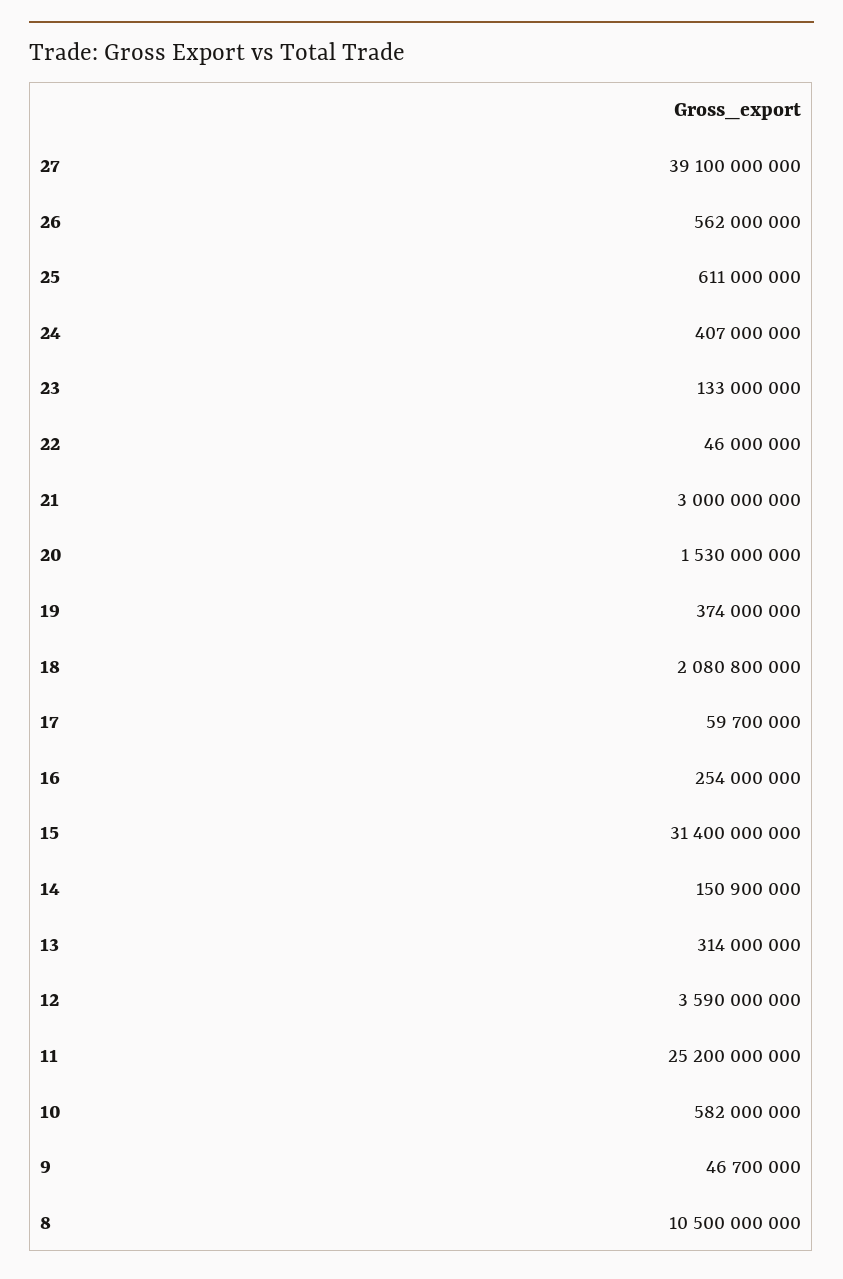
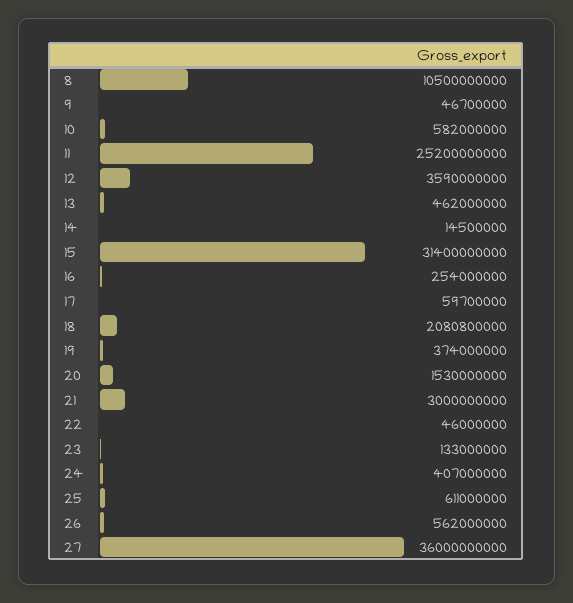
27: 39100000000 -> 36000000000
14: 150900000 -> 14500000
13: 314000000 -> 462000000

